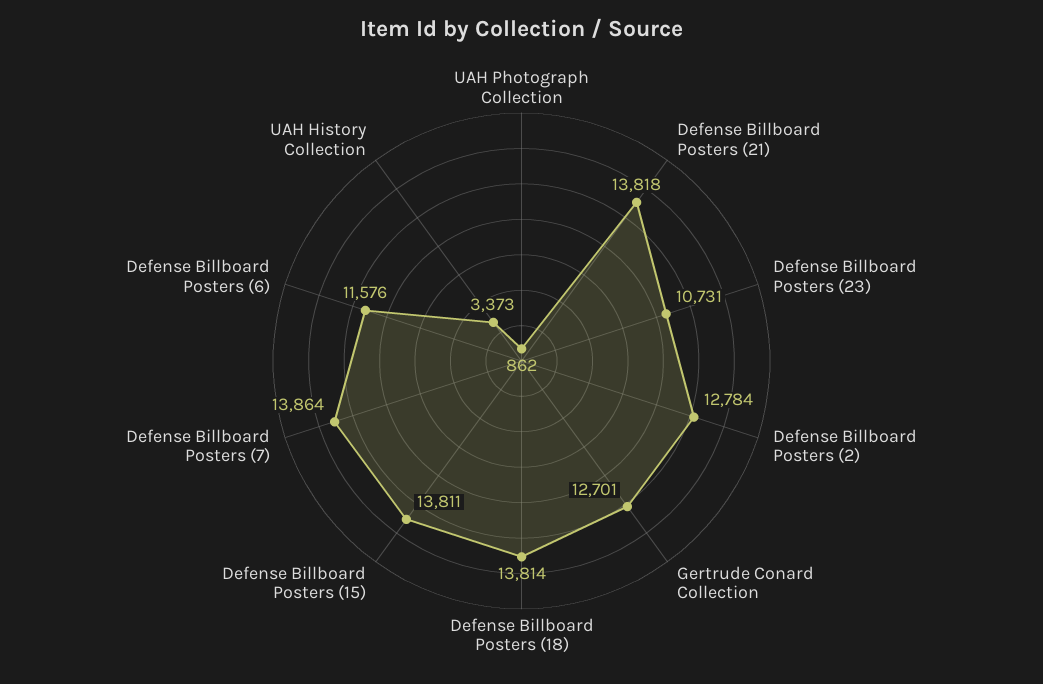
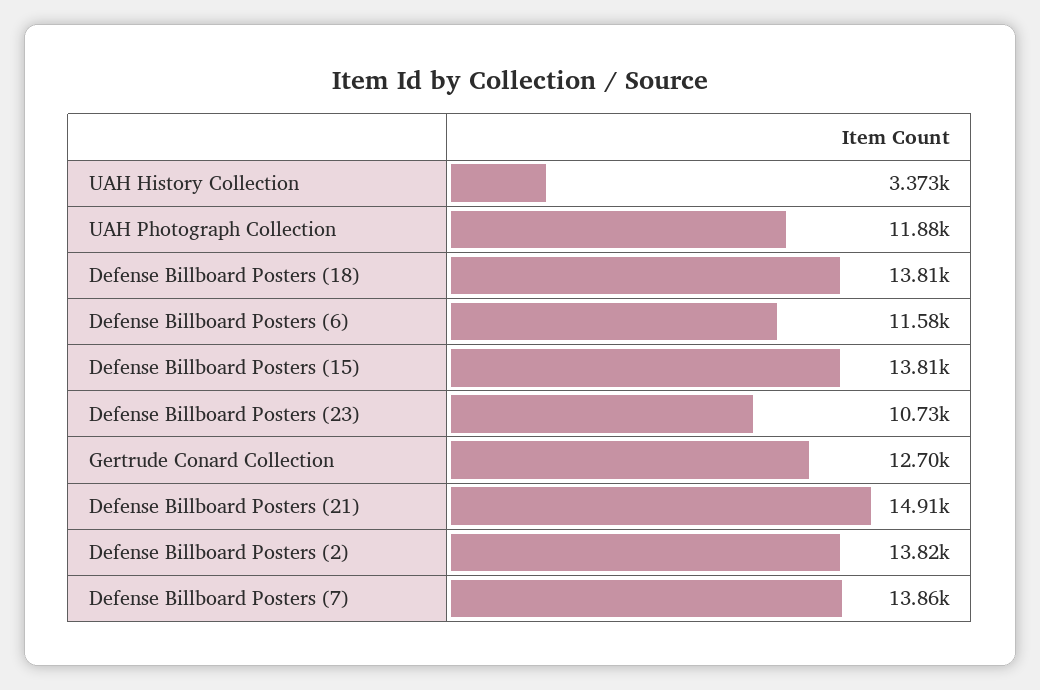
UAH Photograph Collection: 862 -> 11880
Defense Billboard Posters (21): 13818 -> 14910
Defense Billboard Posters (2): 12784 -> 13820

